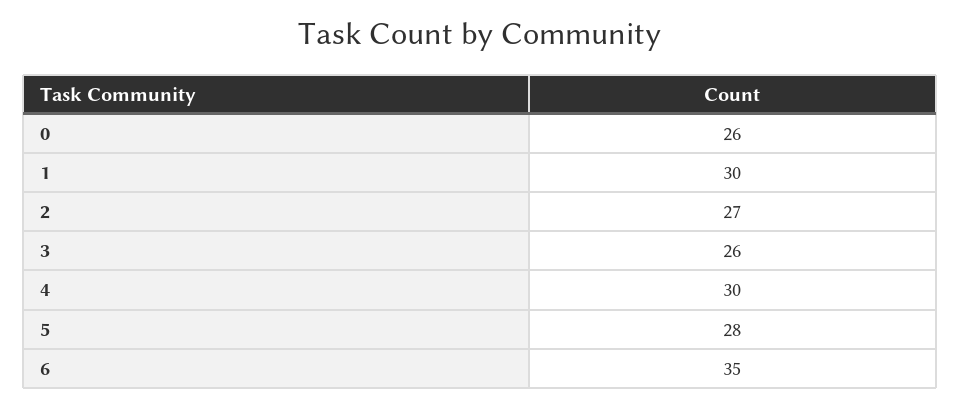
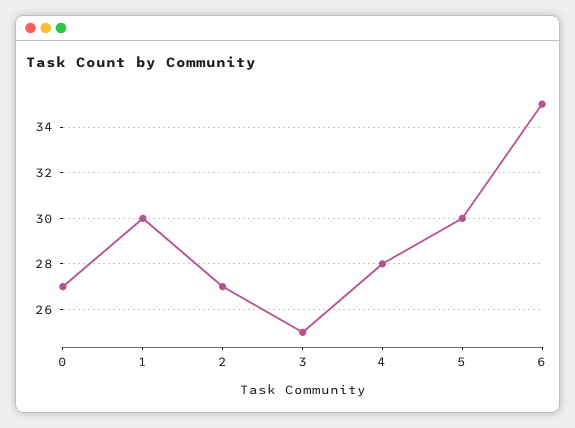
0: 26 -> 27
3: 26 -> 25
4: 30 -> 28
5: 28 -> 30

